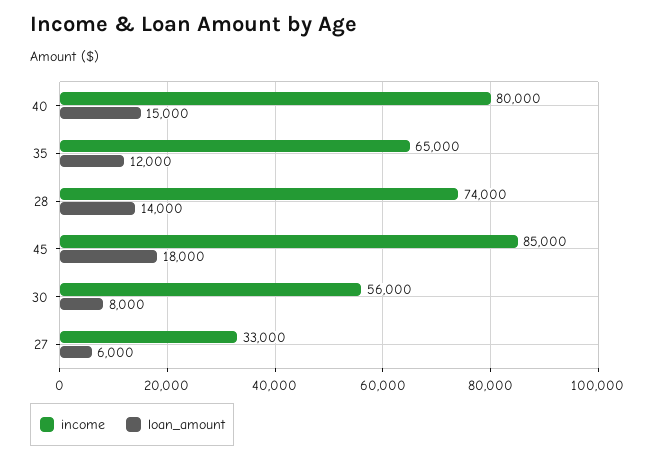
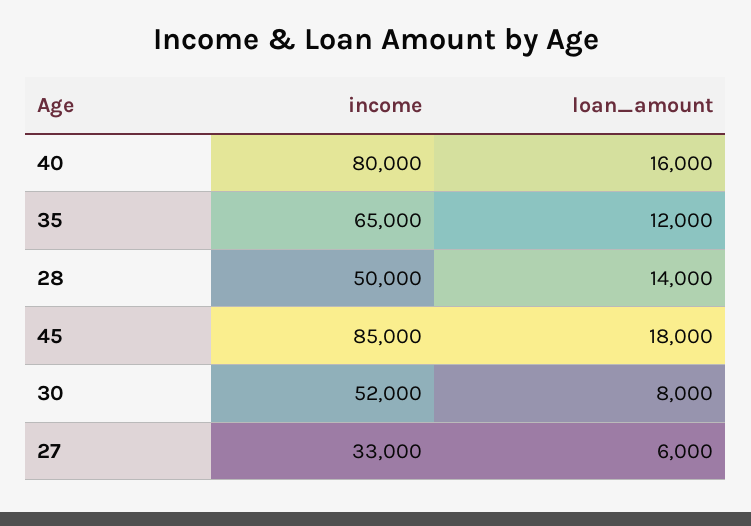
loan_amount, 40: 15000 -> 16000
income, 28: 74000 -> 50000
income, 30: 56000 -> 52000

